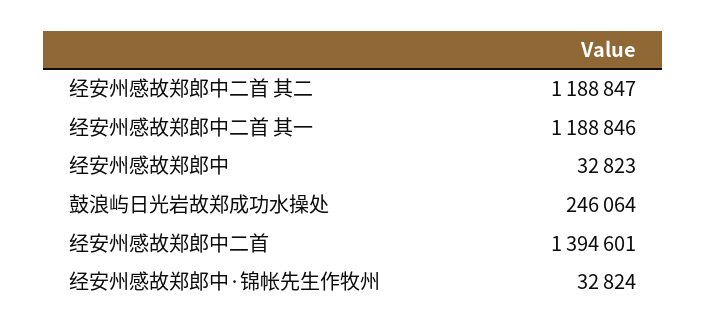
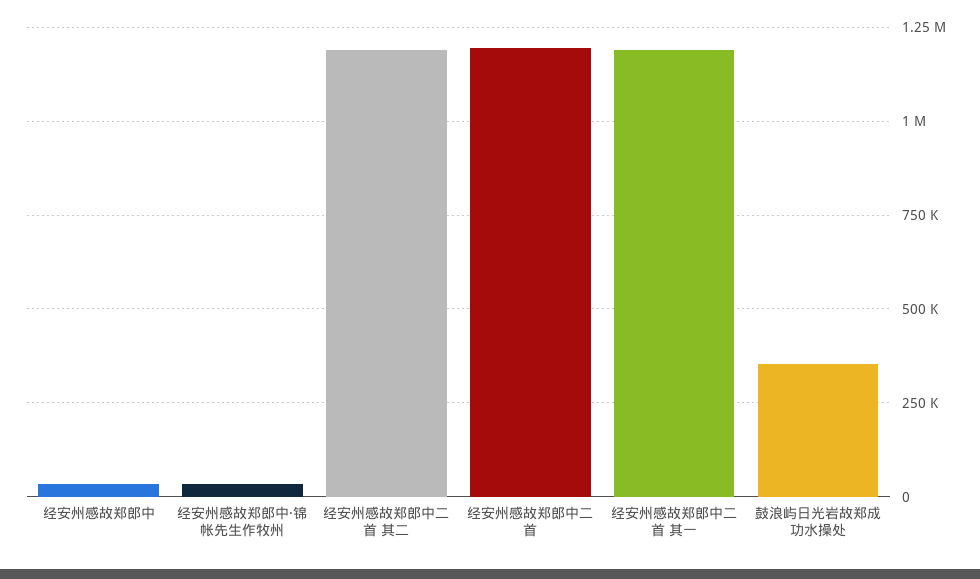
鼓浪屿日光岩故郑成功水操处: 246064 -> 350000
经安州感故郑郎中二首: 1394601 -> 1200000

